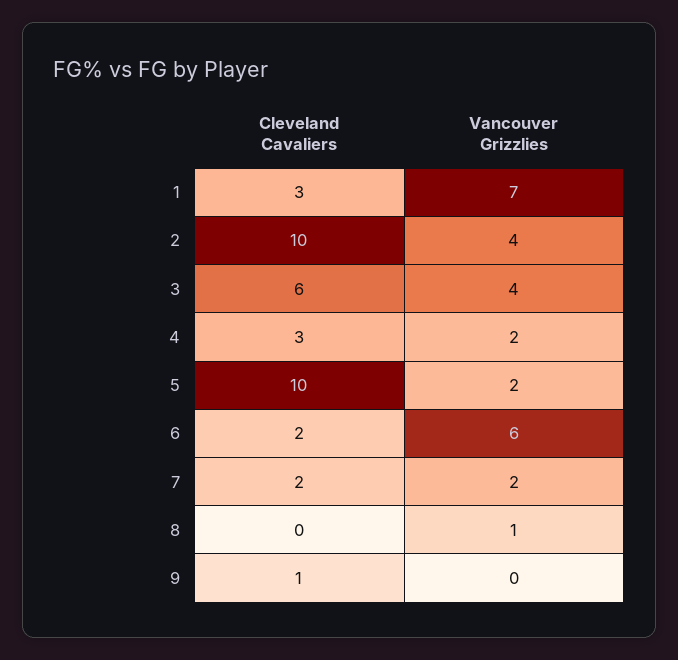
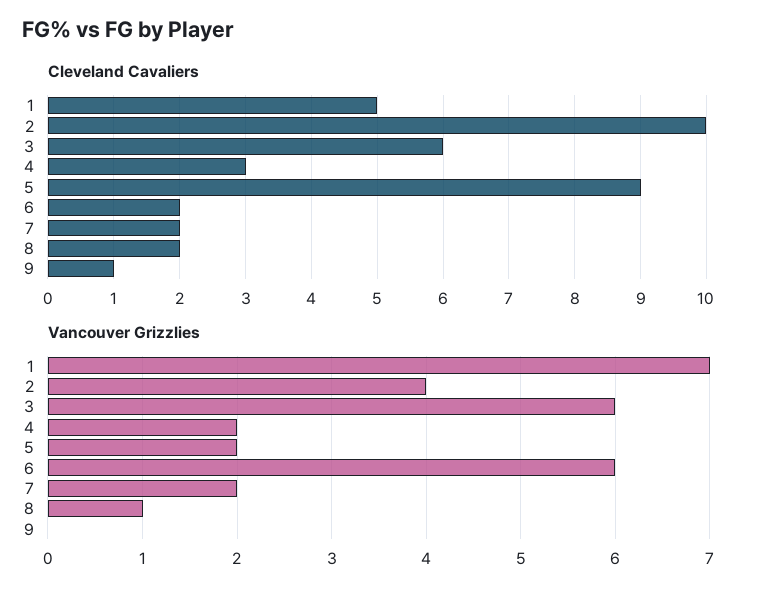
Cleveland Cavaliers, 1: 3 -> 5
Vancouver Grizzlies, 3: 4 -> 6
Cleveland Cavaliers, 5: 10 -> 9
Cleveland Cavaliers, 8: 0 -> 2

